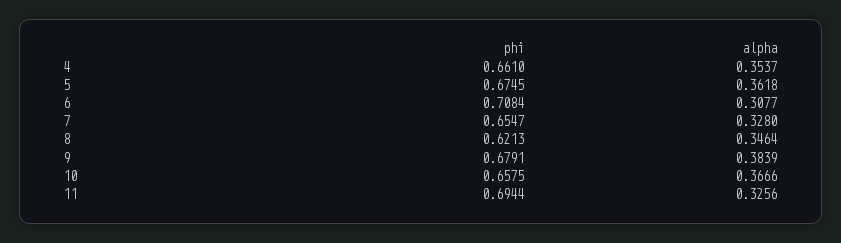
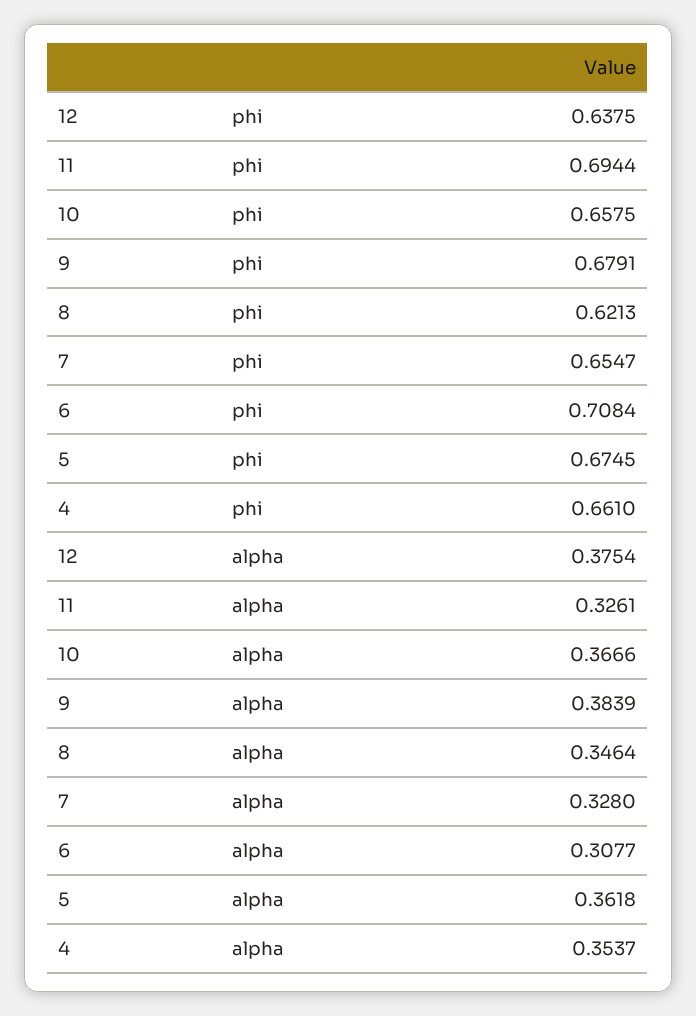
alpha, 11: 0.3256 -> 0.3261
phi, 12: none -> 0.6375
alpha, 12: none -> 0.3754

